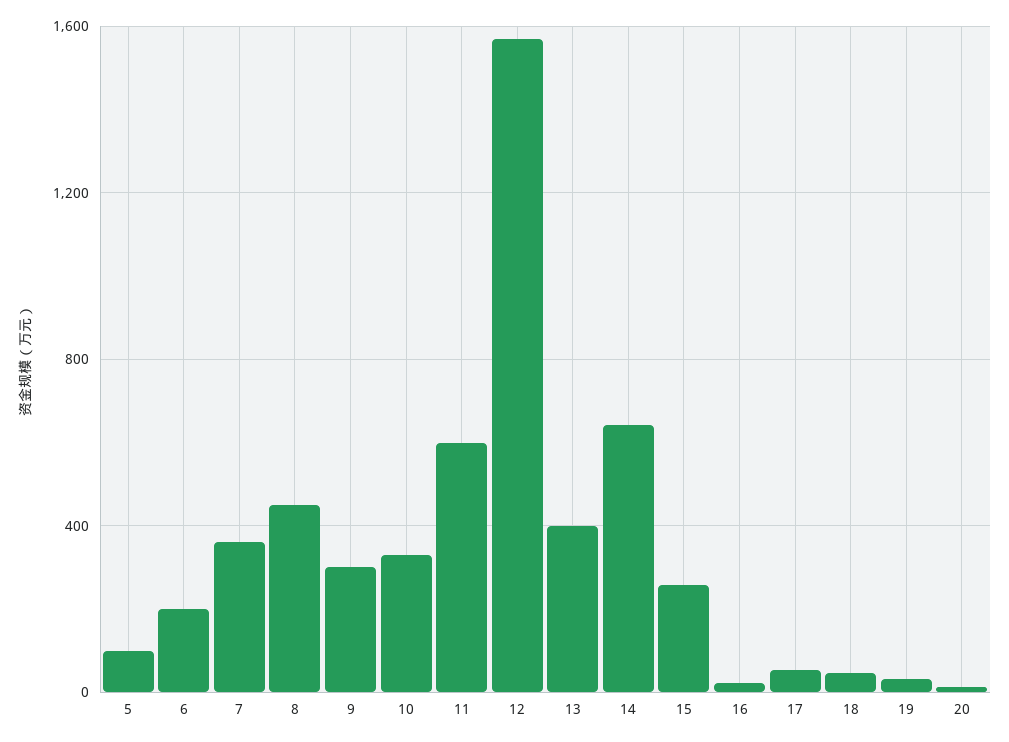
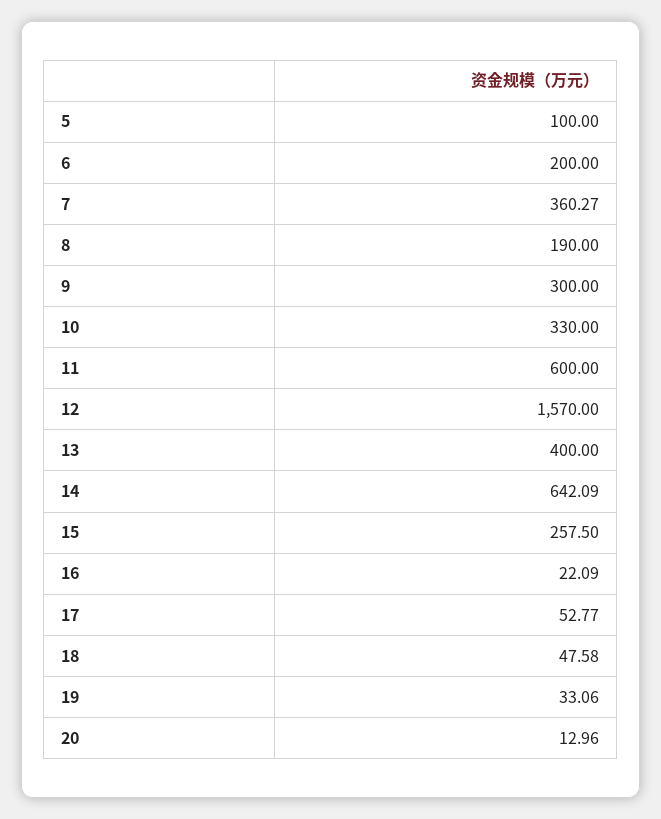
8: 450 -> 190

